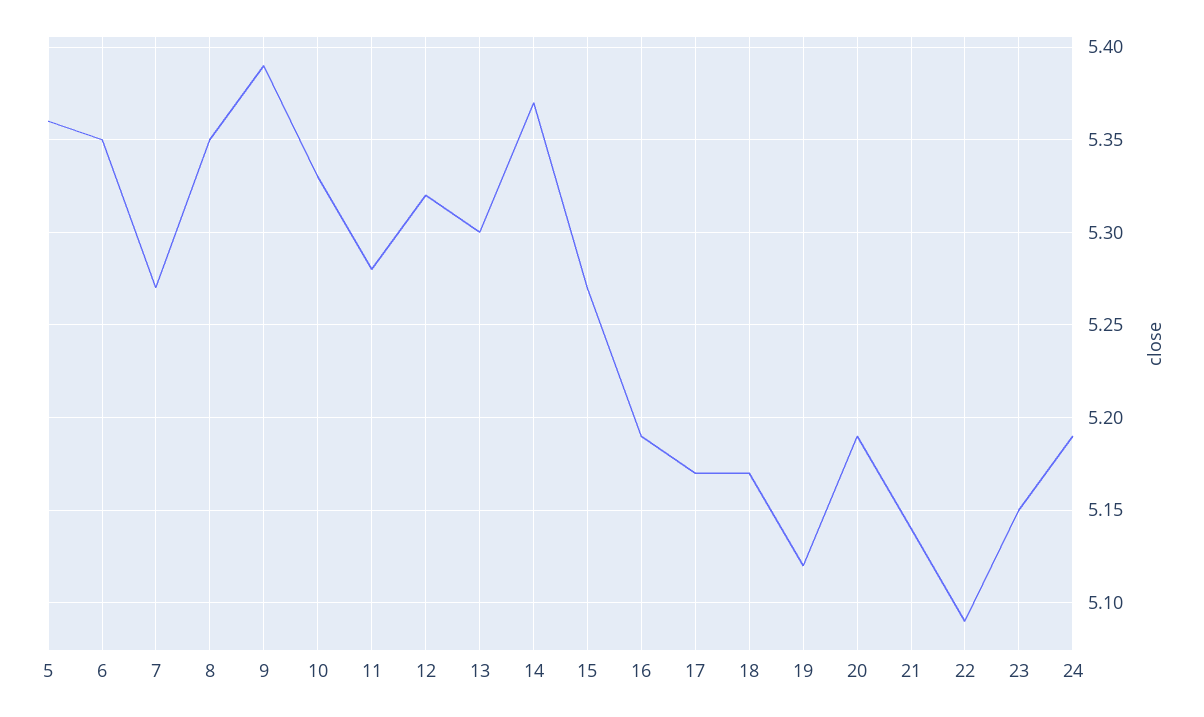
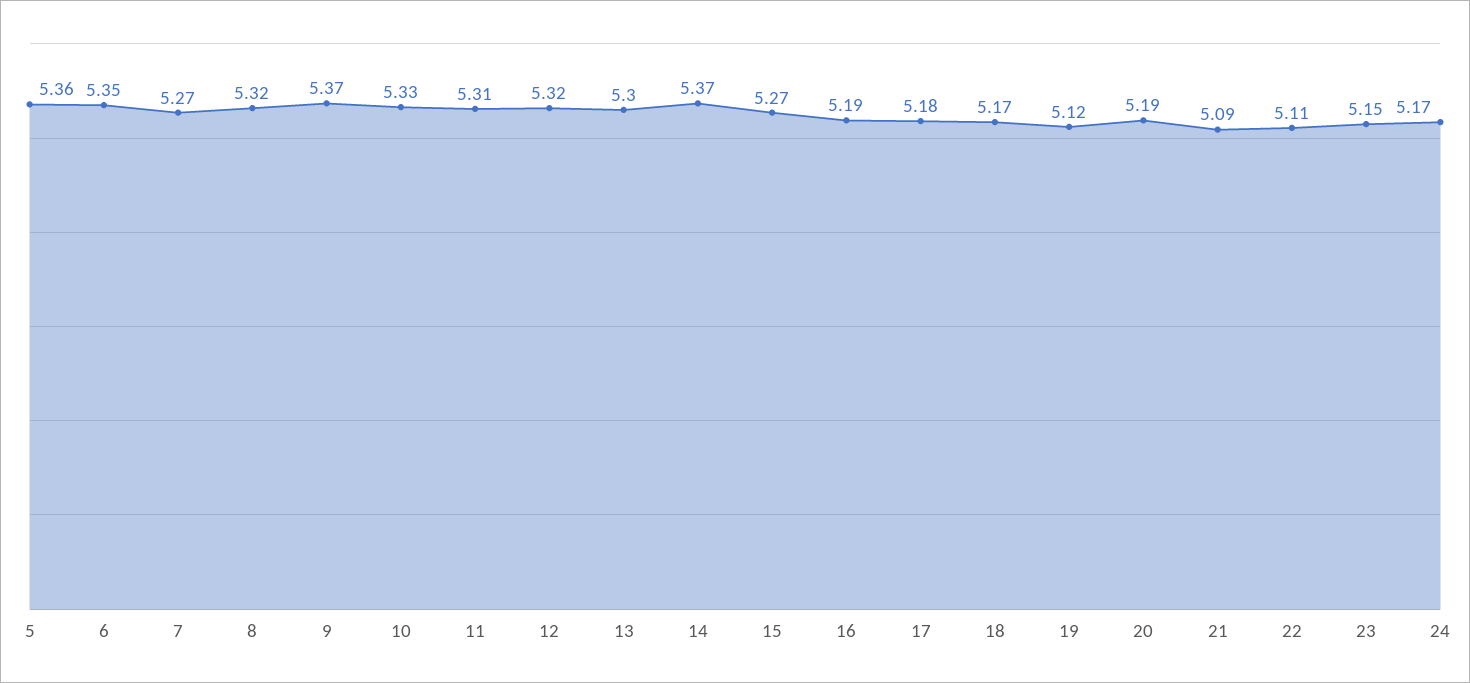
8: 5.35 -> 5.32
9: 5.39 -> 5.37
11: 5.28 -> 5.31
17: 5.17 -> 5.18
21: 5.14 -> 5.09
22: 5.09 -> 5.11
24: 5.19 -> 5.17

